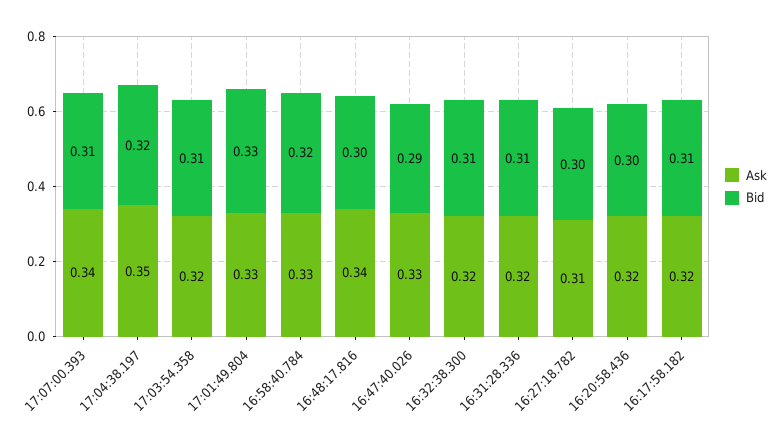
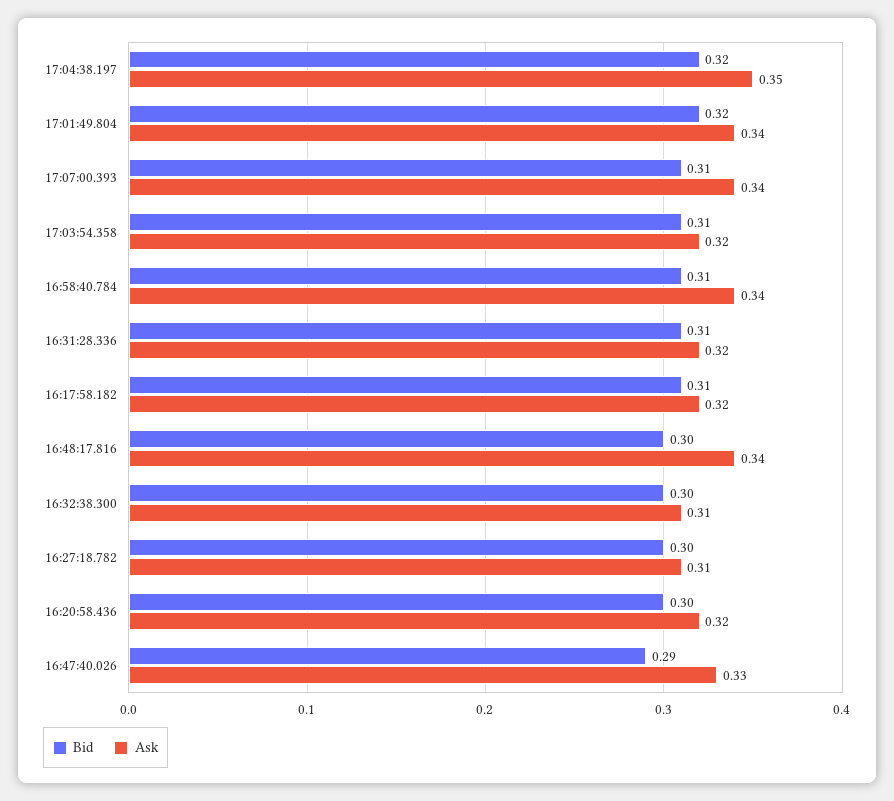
Ask, 17:01:49.804: 0.33 -> 0.34
Bid, 17:01:49.804: 0.33 -> 0.32
Ask, 16:58:40.784: 0.33 -> 0.34
Bid, 16:58:40.784: 0.32 -> 0.31
Ask, 16:32:38.300: 0.32 -> 0.31
Bid, 16:32:38.300: 0.31 -> 0.3

